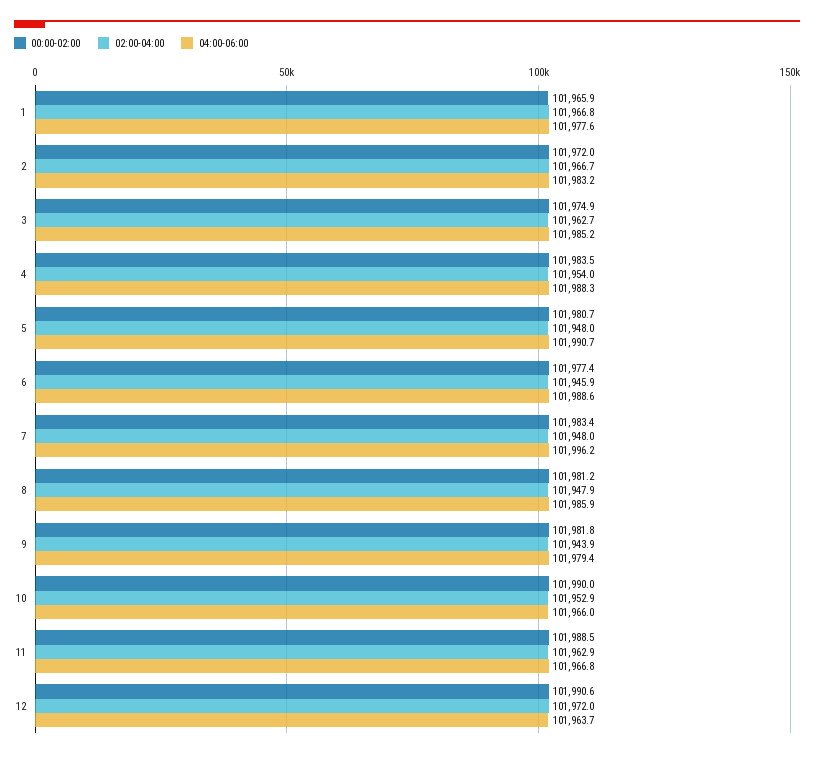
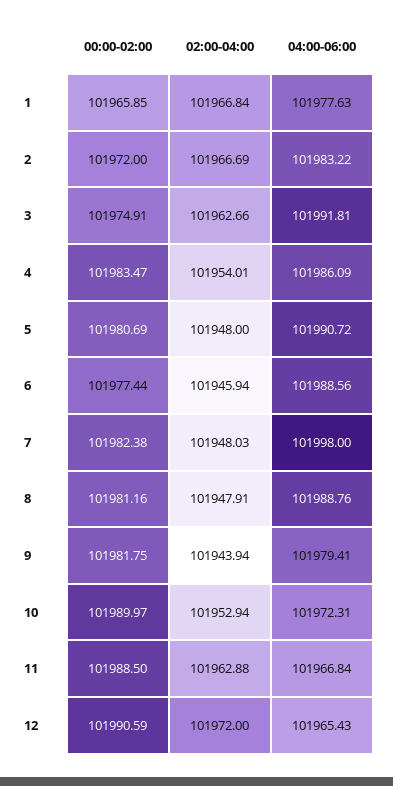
04:00-06:00, 3: 101985.2 -> 101991.81
04:00-06:00, 4: 101988.3 -> 101986.09
00:00-02:00, 7: 101983.4 -> 101982.38
04:00-06:00, 7: 101996.2 -> 101998
04:00-06:00, 8: 101985.9 -> 101988.76
04:00-06:00, 10: 101966 -> 101972.31
04:00-06:00, 12: 101963.7 -> 101965.43

